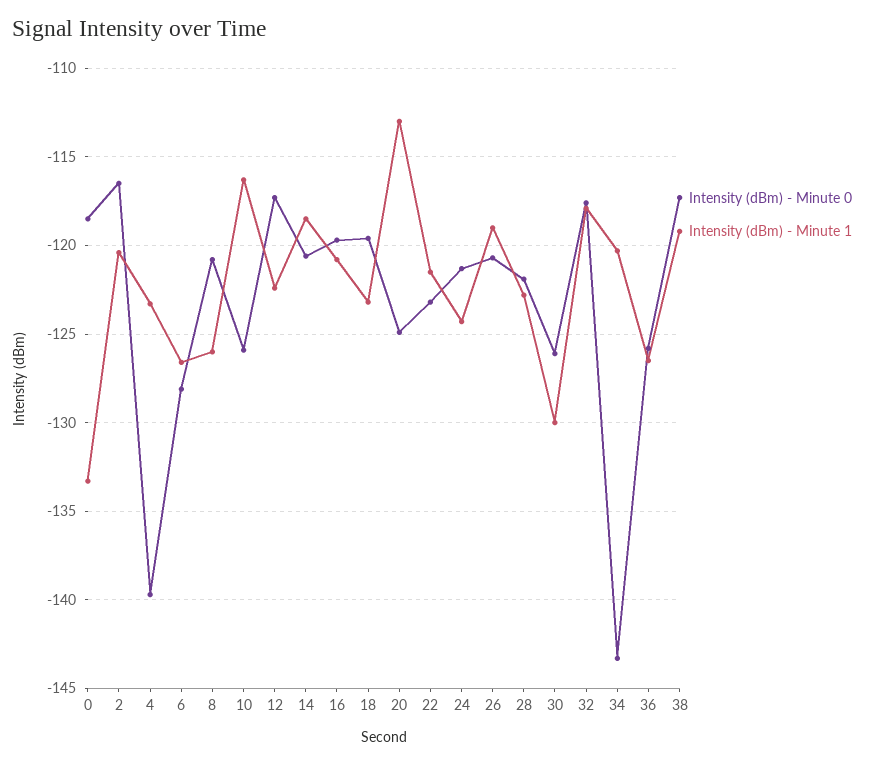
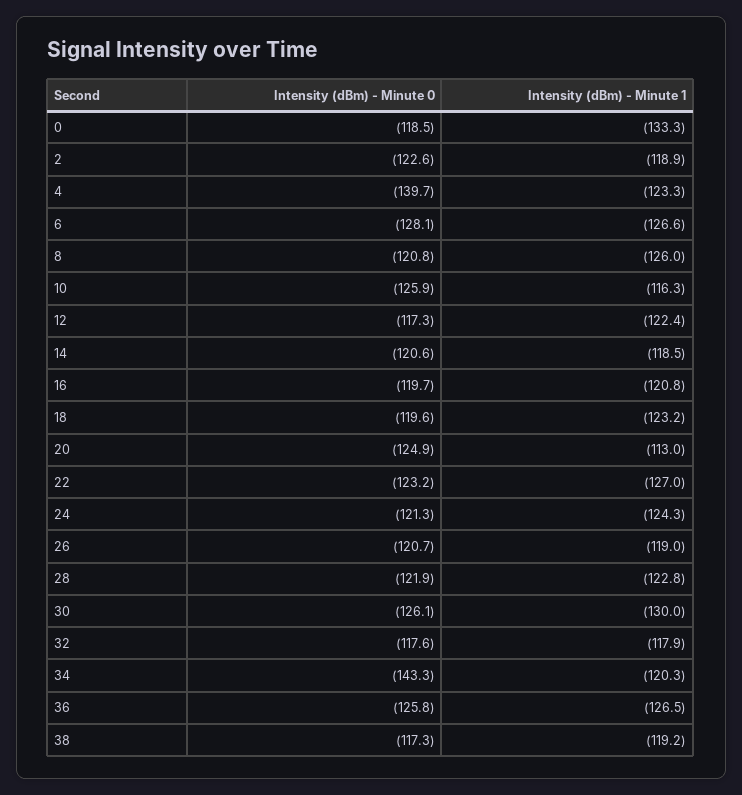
Intensity (dBm) - Minute 0, 2: -116.5 -> -122.6
Intensity (dBm) - Minute 1, 2: -120.5 -> -118.9
Intensity (dBm) - Minute 1, 22: -121.5 -> -127

